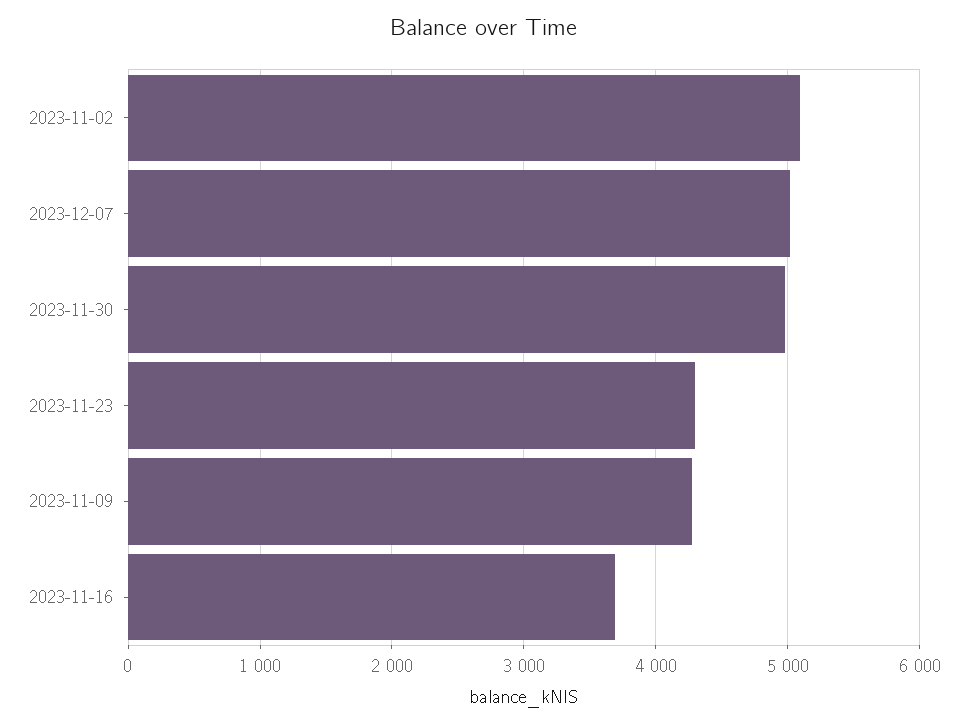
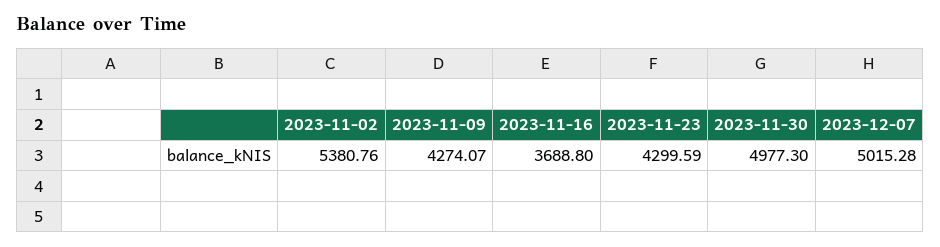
2023-11-02: 5100 -> 5380.76

